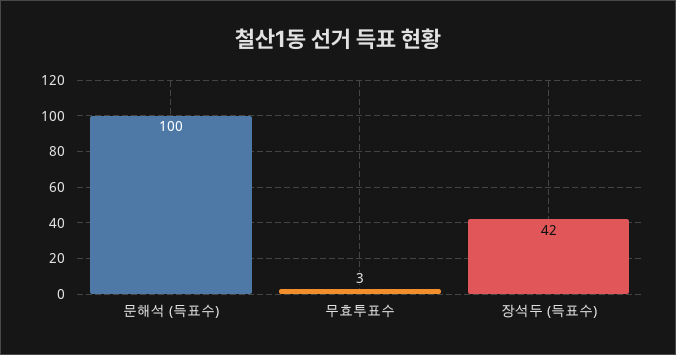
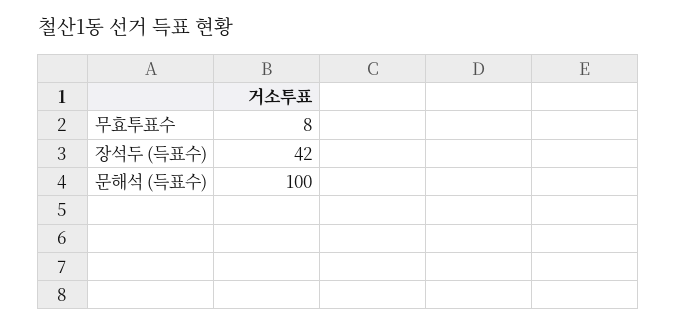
무효투표수: 3 -> 8

